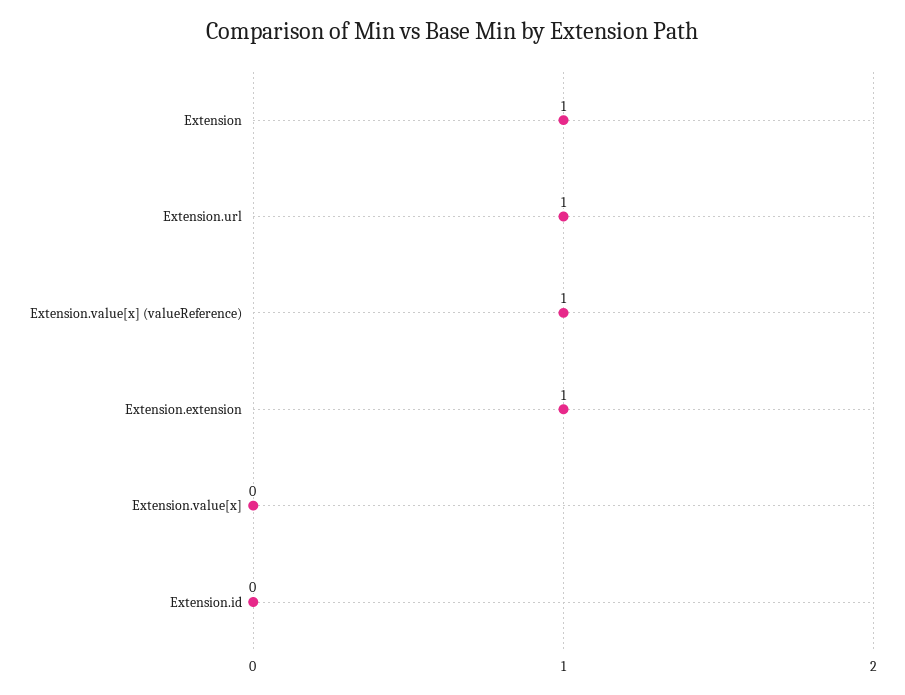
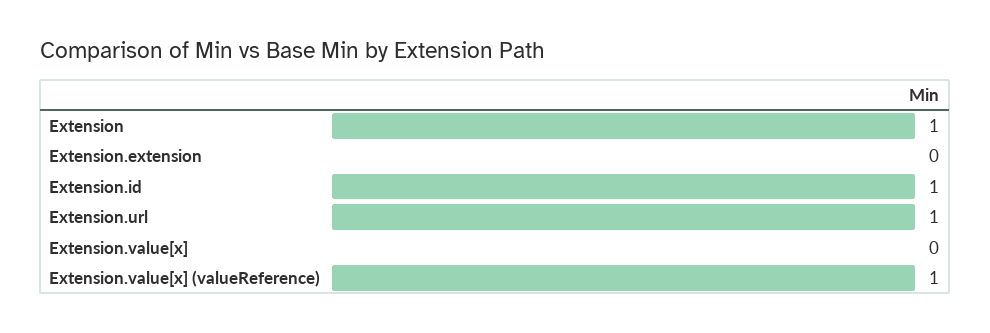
Extension.extension: 1 -> 0
Extension.id: 0 -> 1

